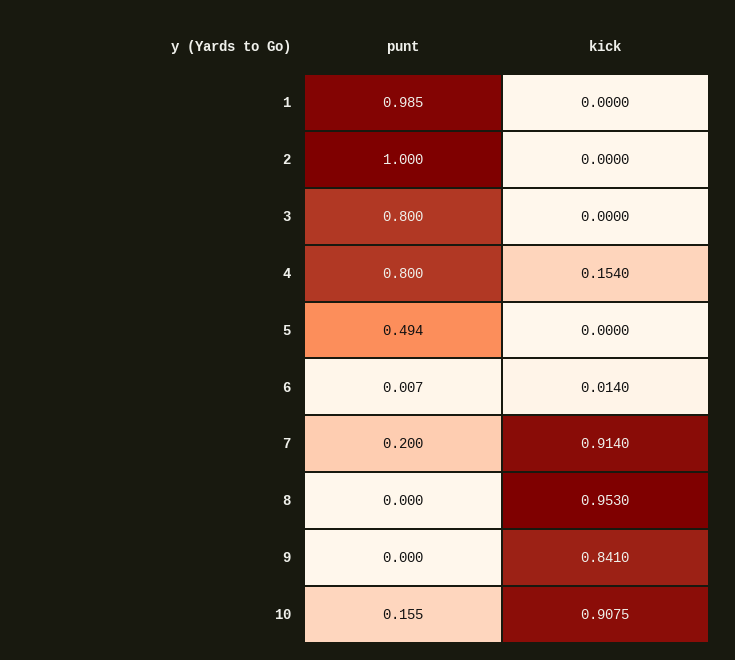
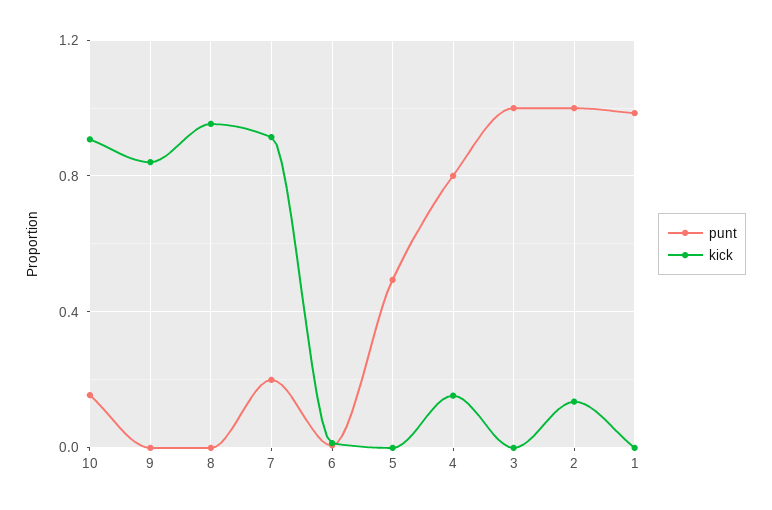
kick, 2: 0 -> 0.15
punt, 3: 0.8 -> 1

